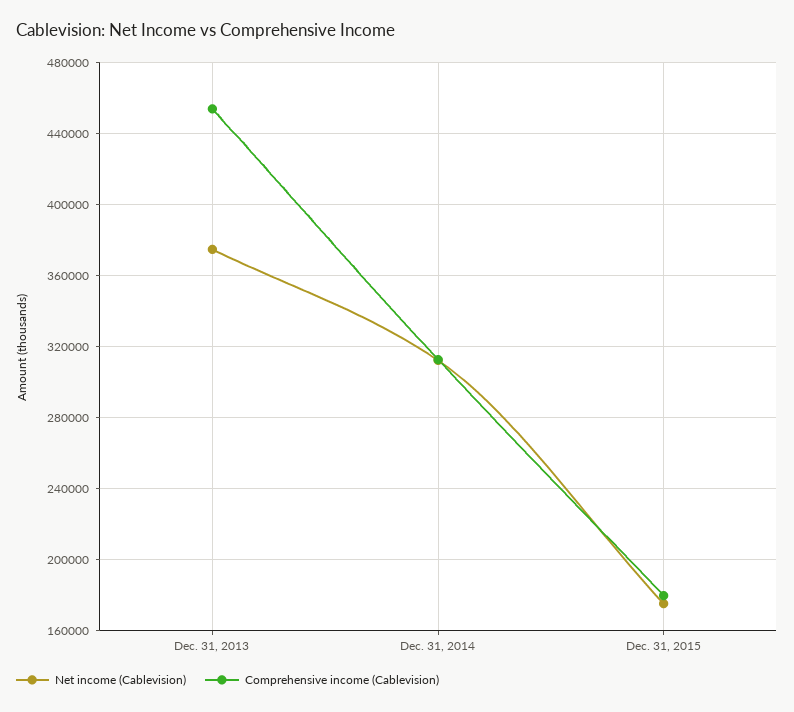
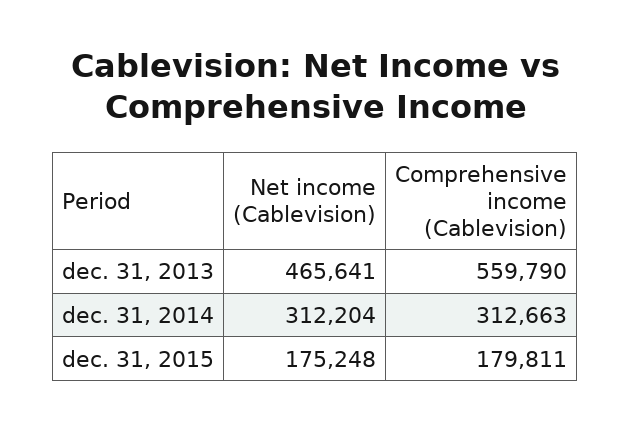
Net income (Cablevision), Dec. 31, 2013: 375000 -> 465641
Comprehensive income (Cablevision), Dec. 31, 2013: 455000 -> 559790

